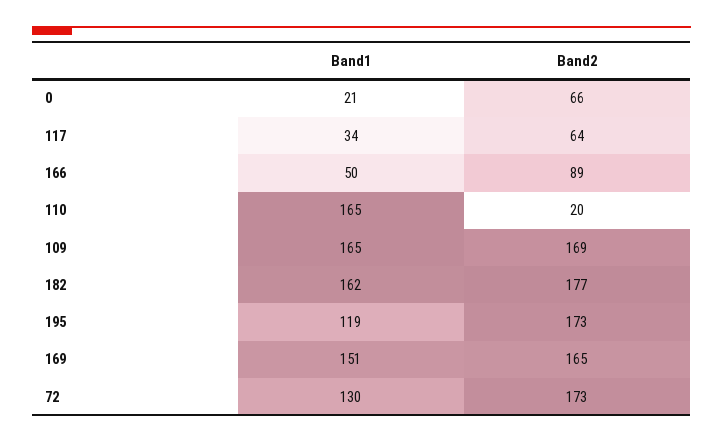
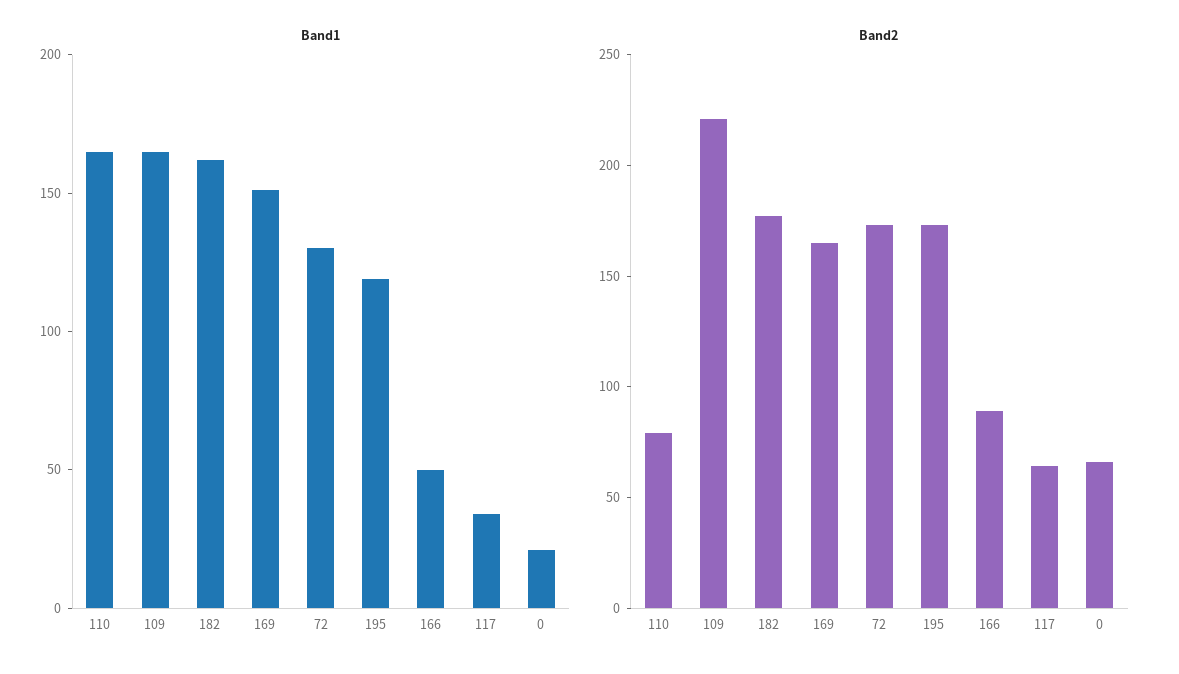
Band2, 110: 20 -> 80
Band2, 109: 169 -> 220

